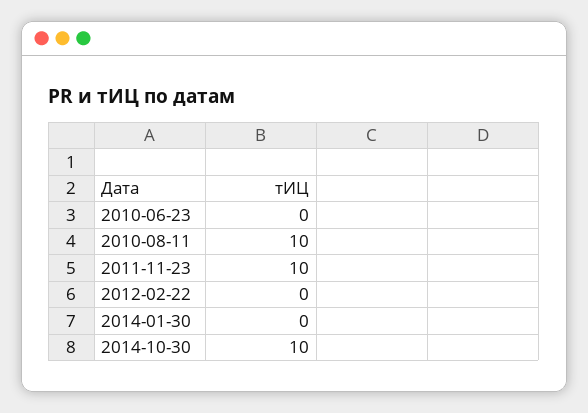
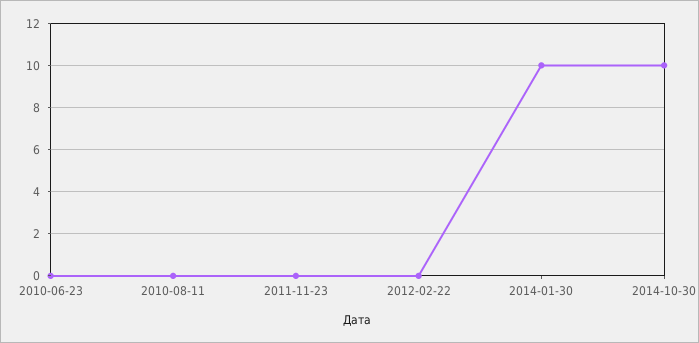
2010-08-11: 10 -> 0
2011-11-23: 10 -> 0
2014-01-30: 0 -> 10

